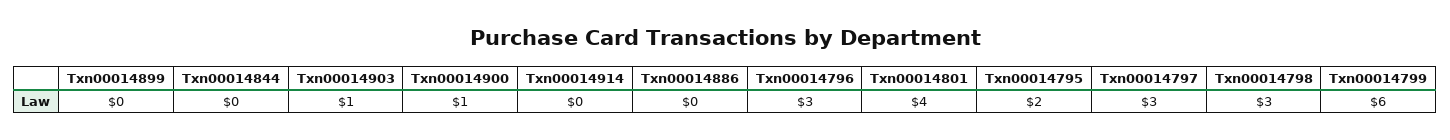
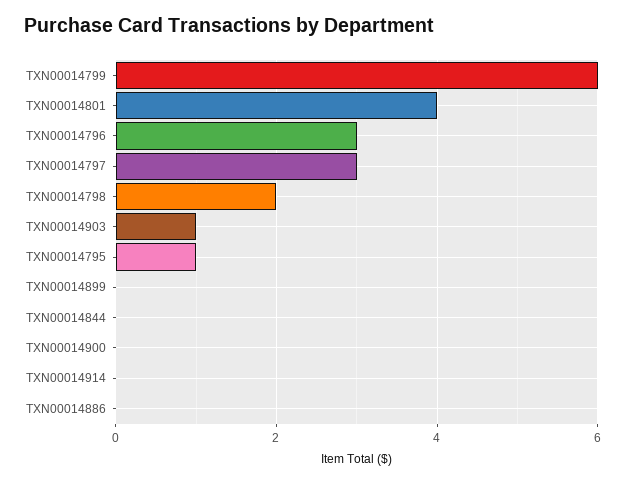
Txn00014900: 1 -> 0
Txn00014795: 2 -> 1
Txn00014798: 3 -> 2

